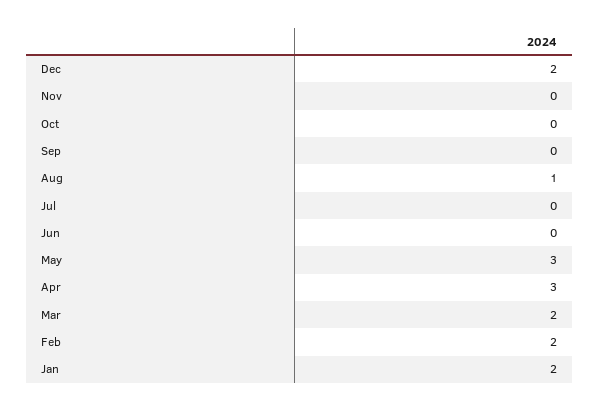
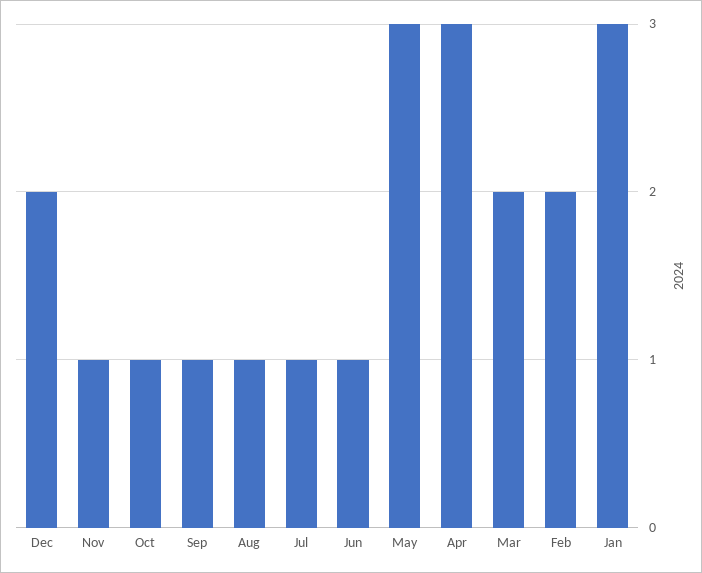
Nov: 0 -> 1
Oct: 0 -> 1
Sep: 0 -> 1
Jul: 0 -> 1
Jun: 0 -> 1
Jan: 2 -> 3

